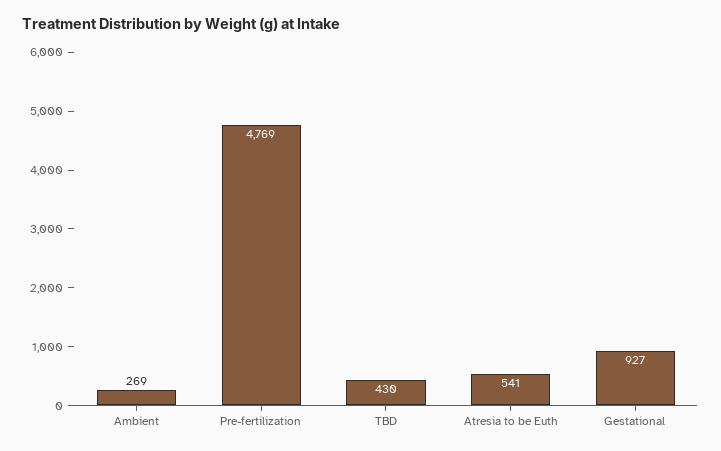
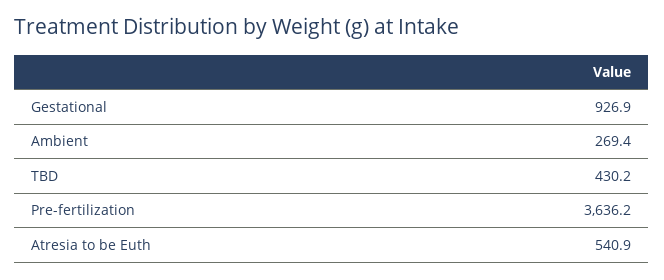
Pre-fertilization: 4769 -> 3636.2

